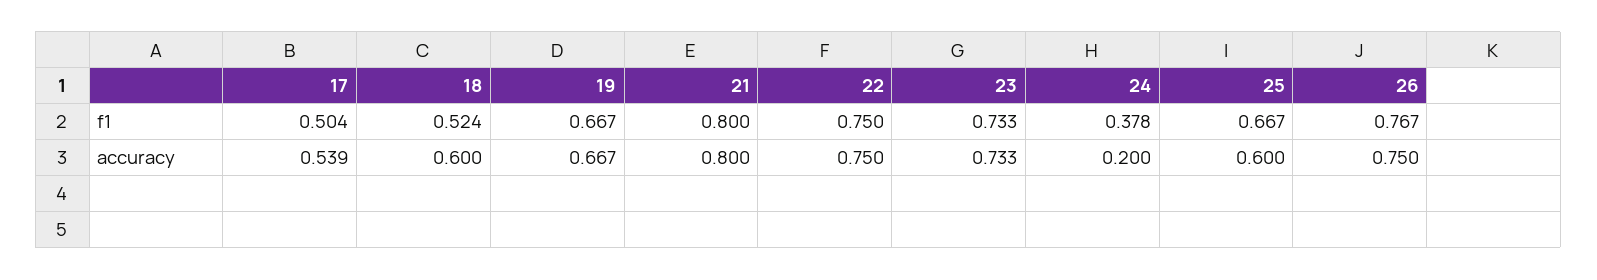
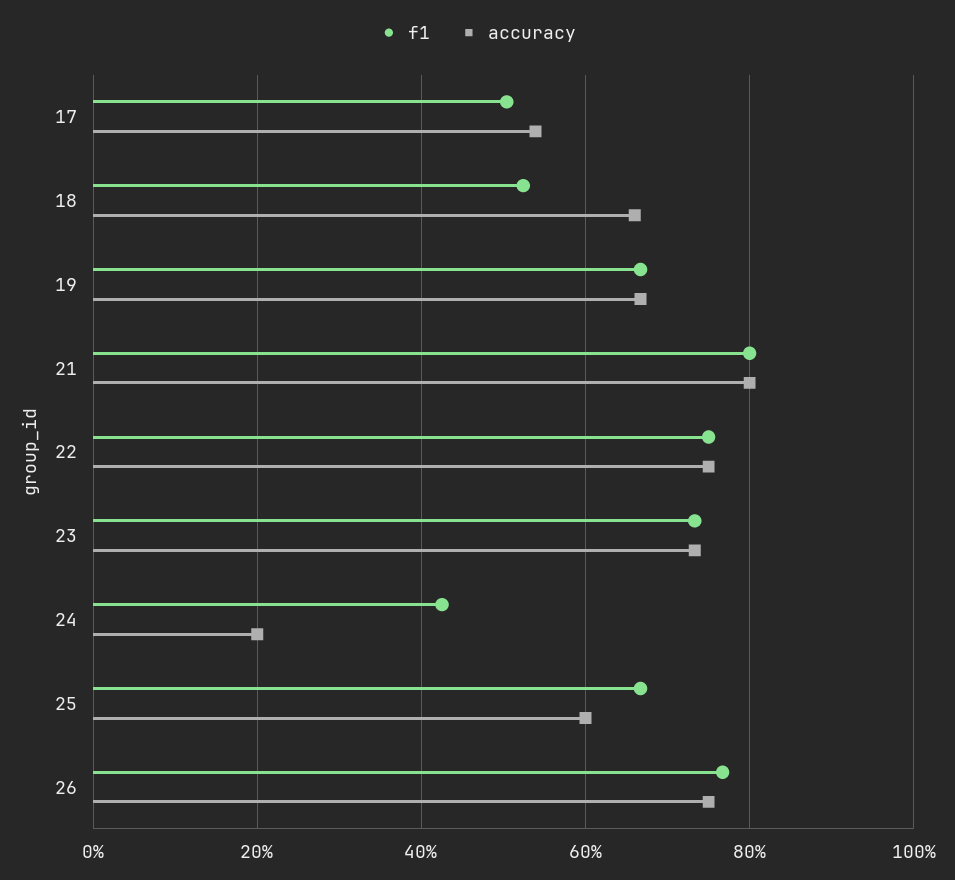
f1, 24: 0.378 -> 0.42
accuracy, 18: 0.6 -> 0.66

